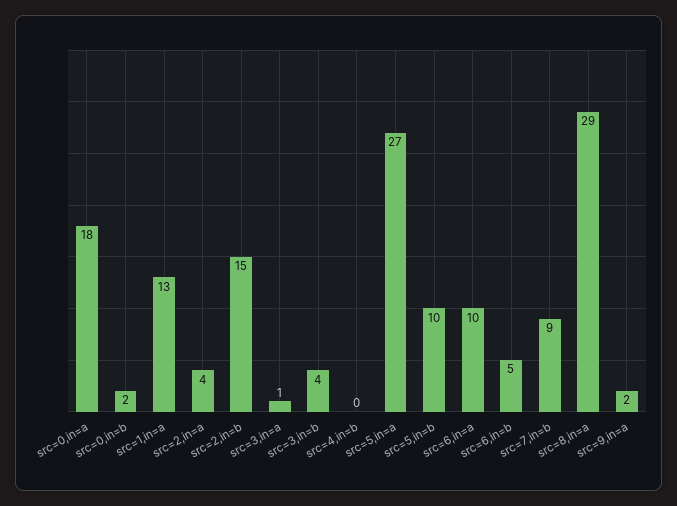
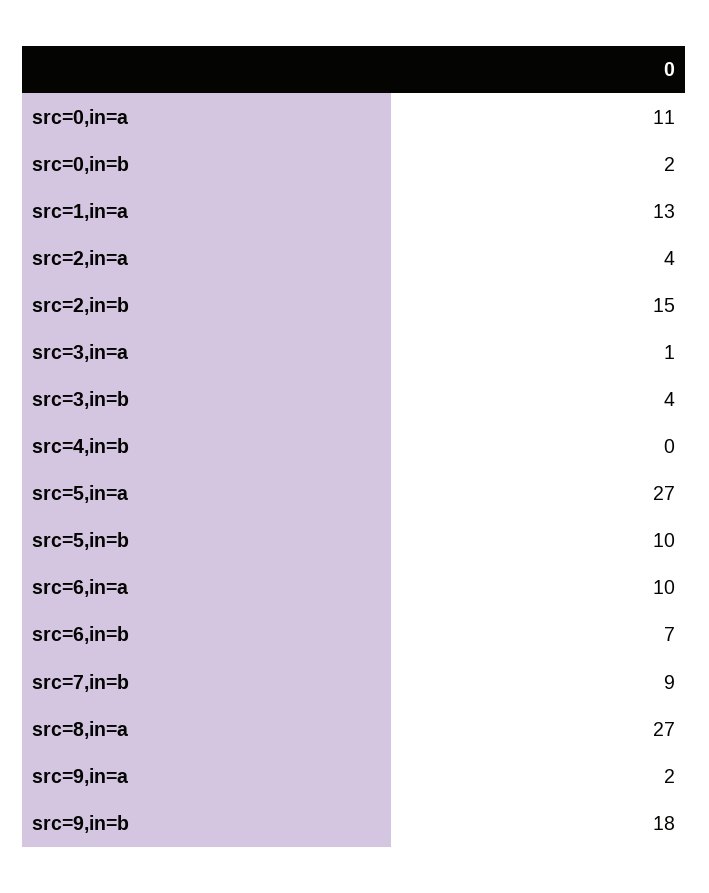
src=0,in=a: 18 -> 11
src=6,in=b: 5 -> 7
src=8,in=a: 29 -> 27
src=9,in=b: none -> 18

